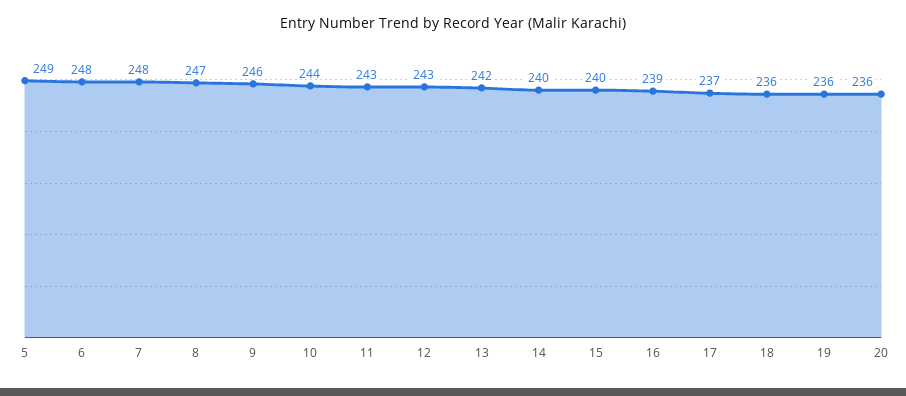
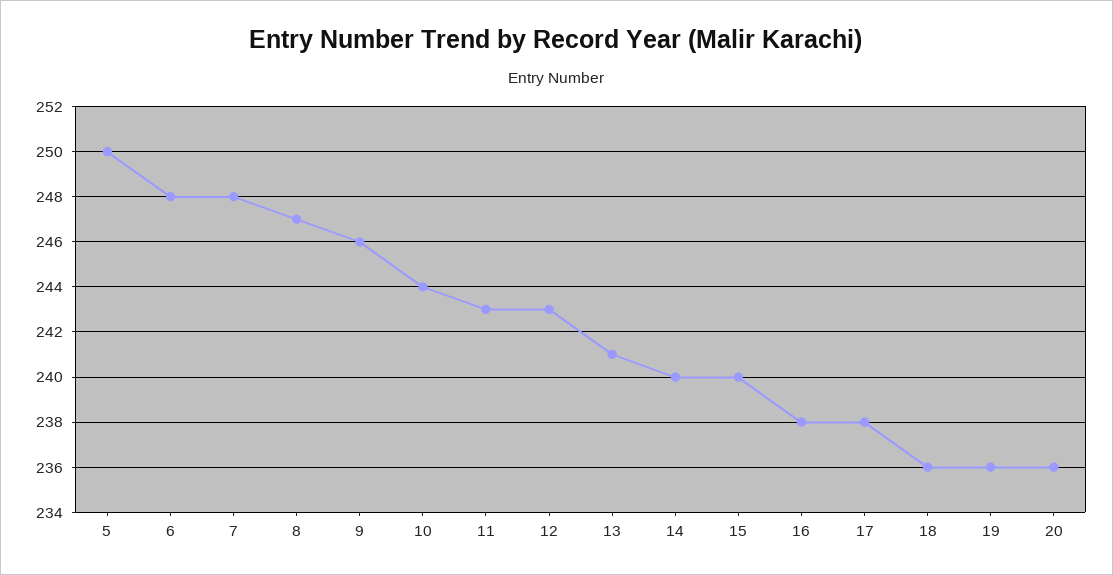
5: 249 -> 250
13: 242 -> 241
16: 239 -> 238
17: 237 -> 238

